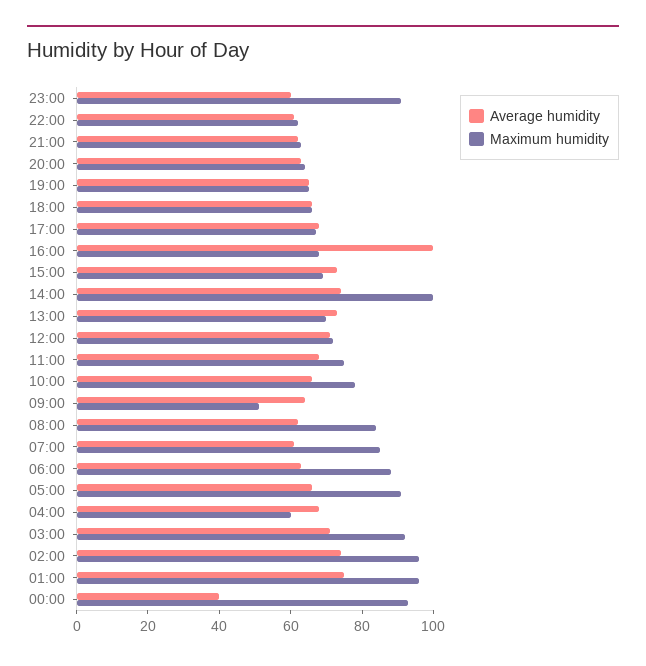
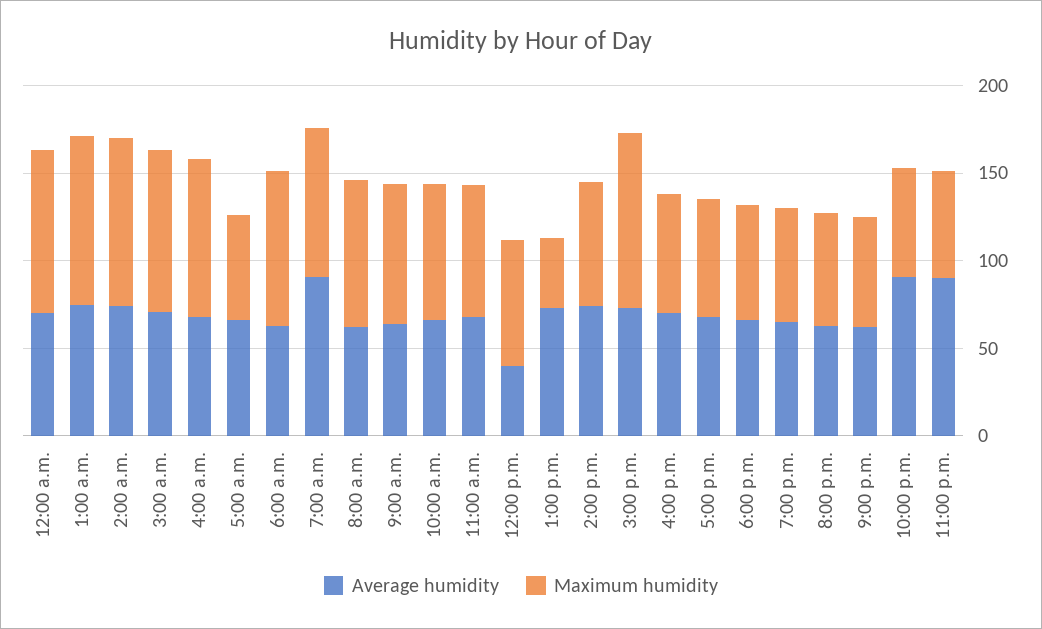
Average humidity, 23:00: 60 -> 90
Maximum humidity, 23:00: 90 -> 60
Average humidity, 22:00: 60 -> 90
Average humidity, 16:00: 100 -> 70
Maximum humidity, 15:00: 70 -> 100
Maximum humidity, 14:00: 100 -> 70
Maximum humidity, 13:00: 70 -> 40
Average humidity, 12:00: 70 -> 40
Maximum humidity, 09:00: 50 -> 80
Average humidity, 07:00: 60 -> 90
Maximum humidity, 05:00: 90 -> 60
Maximum humidity, 04:00: 60 -> 90
Average humidity, 00:00: 40 -> 70

